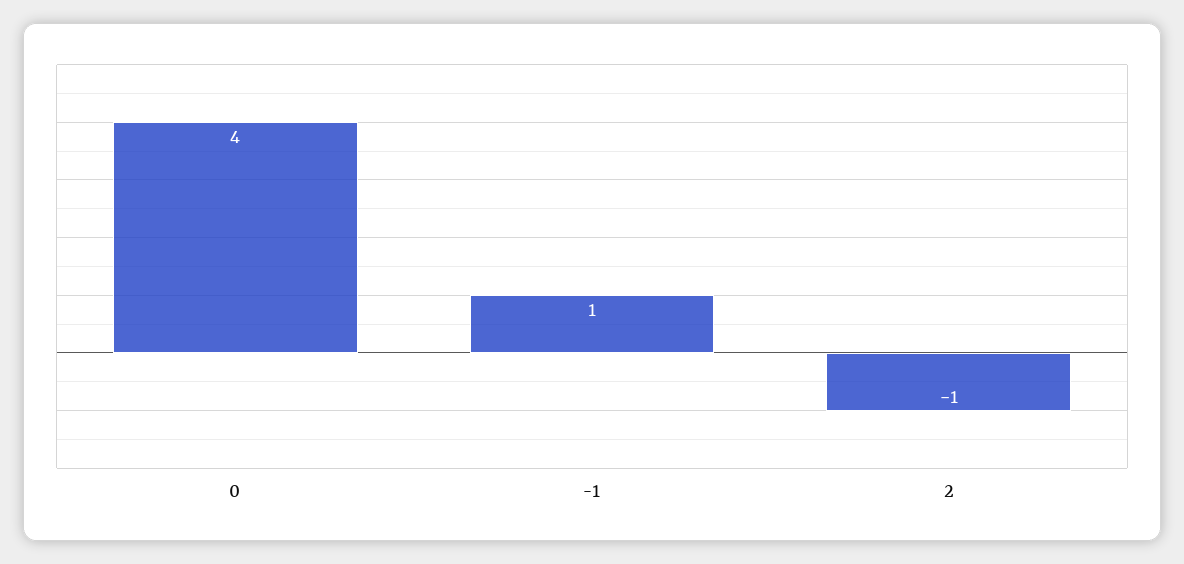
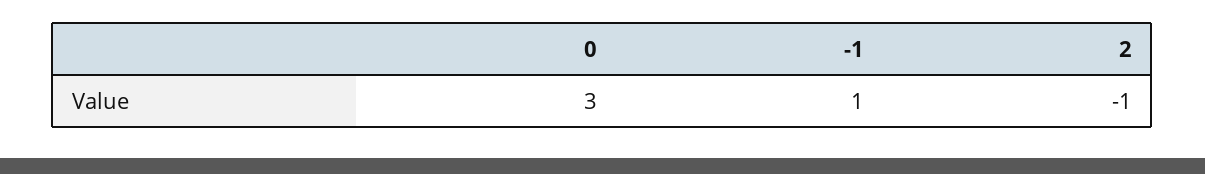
0: 4 -> 3

